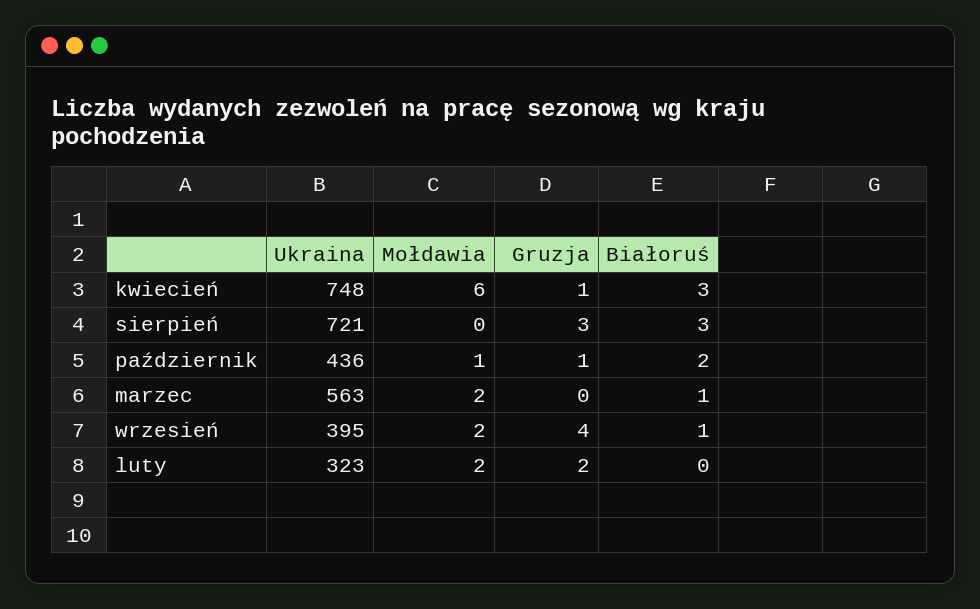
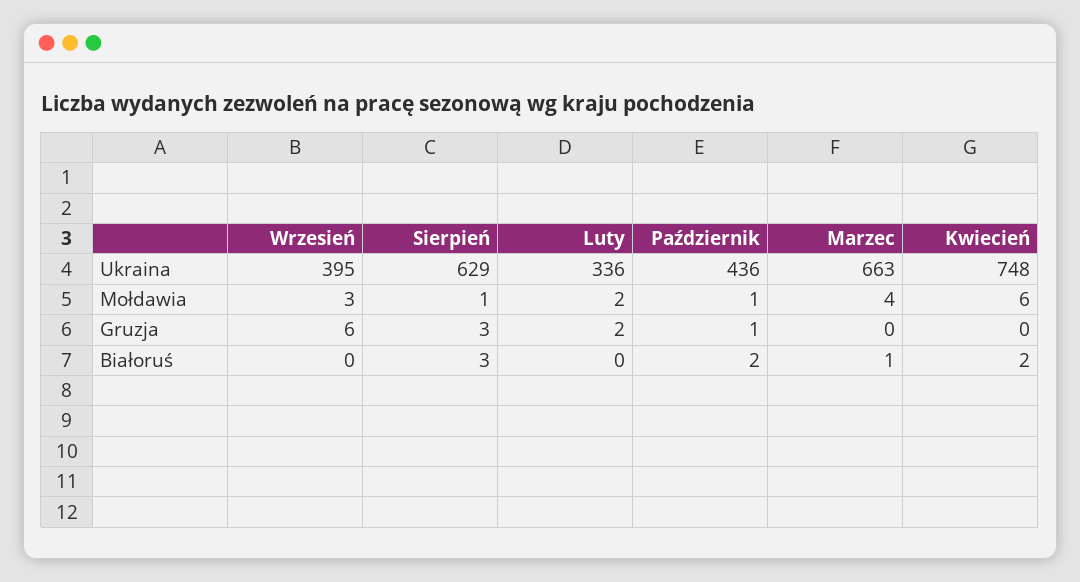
Gruzja, kwiecień: 1 -> 0
Białoruś, kwiecień: 3 -> 2
Ukraina, sierpień: 721 -> 629
Mołdawia, sierpień: 0 -> 1
Ukraina, marzec: 563 -> 663
Mołdawia, marzec: 2 -> 4
Mołdawia, wrzesień: 2 -> 3
Gruzja, wrzesień: 4 -> 6
Białoruś, wrzesień: 1 -> 0
Ukraina, luty: 323 -> 336

